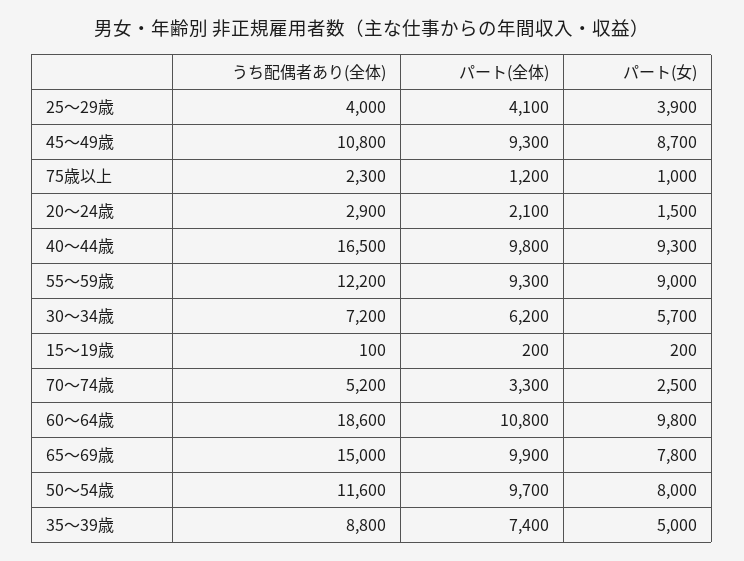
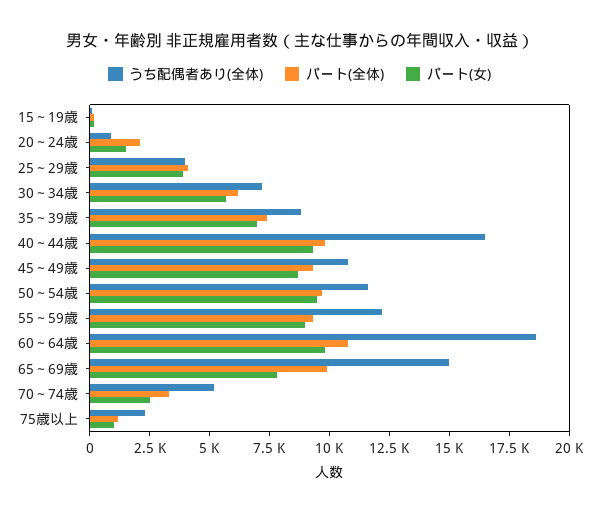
うち配偶者あり(全体), 20～24歳: 2900 -> 1000
パート(女), 50～54歳: 8000 -> 9500
パート(女), 35～39歳: 5000 -> 7000

